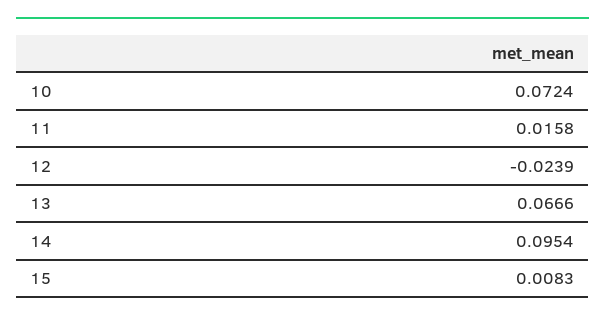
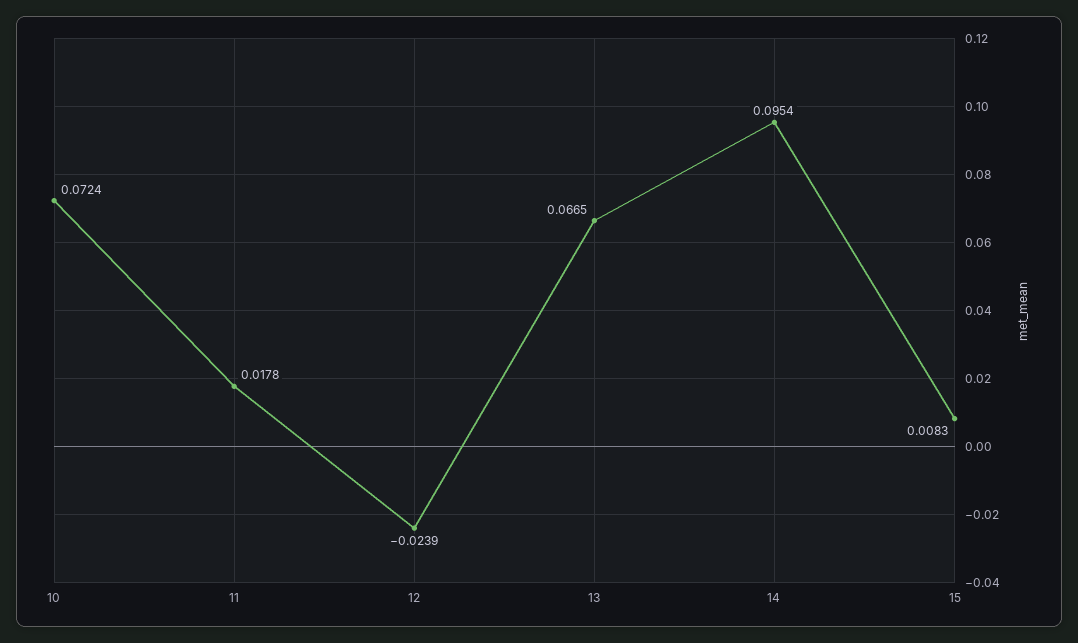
11: 0.0158 -> 0.0178
13: 0.0666 -> 0.0665

